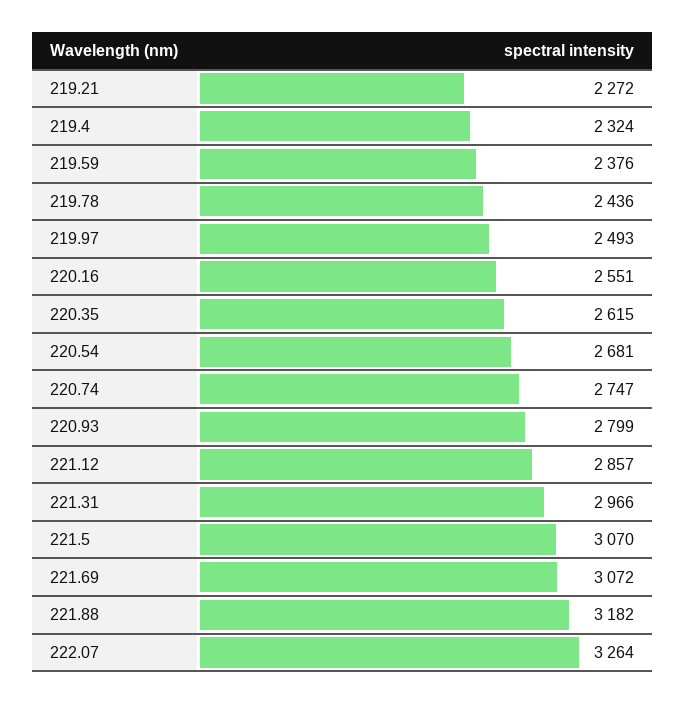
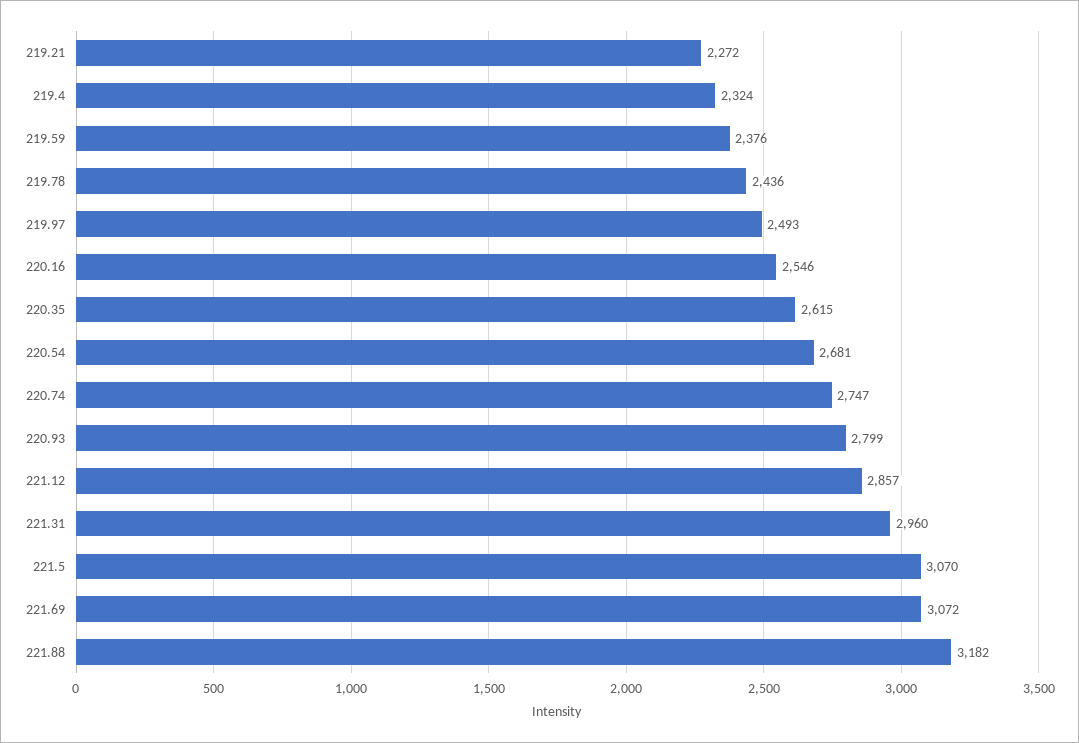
220.16: 2551 -> 2546
221.31: 2966 -> 2960
222.07: 3264 -> none

